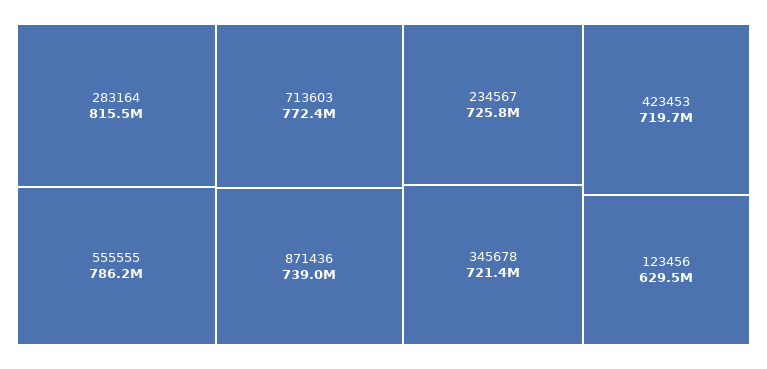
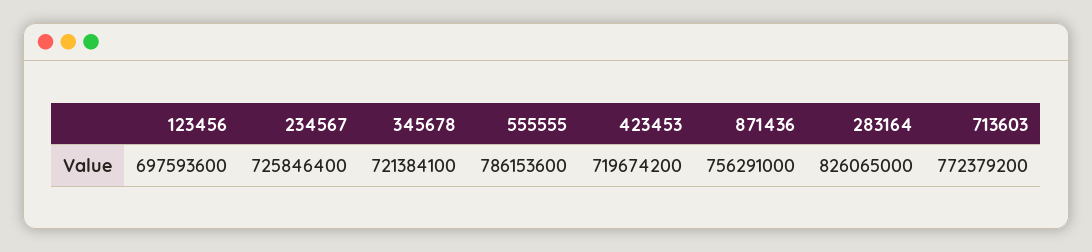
283164: 815500000 -> 826065000
871436: 739000000 -> 756291000
123456: 629500000 -> 697593600

